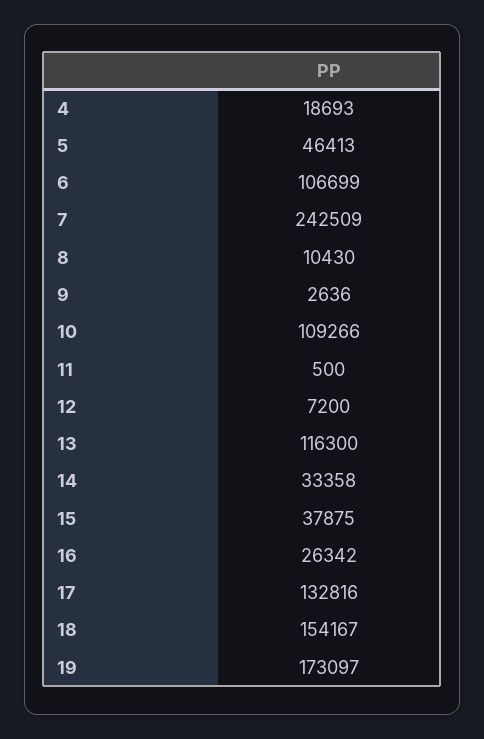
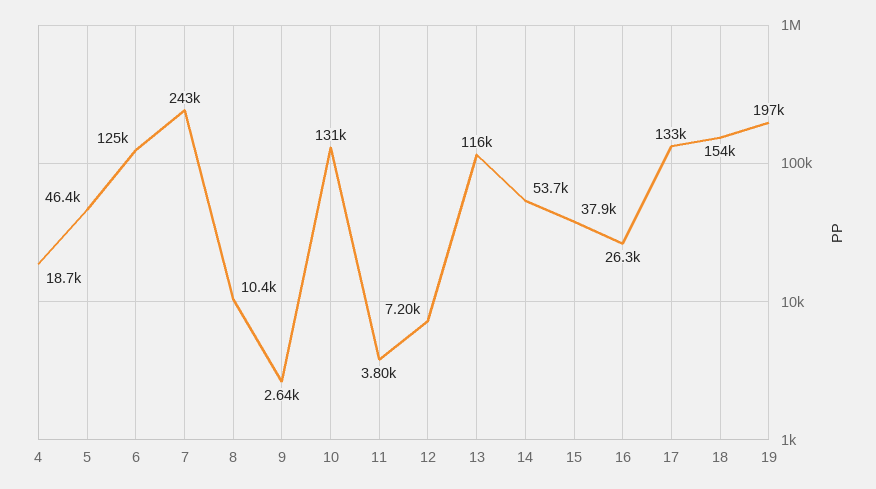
6: 106699 -> 125000
10: 109266 -> 131000
11: 500 -> 3800
14: 33358 -> 53700
19: 173097 -> 197000

